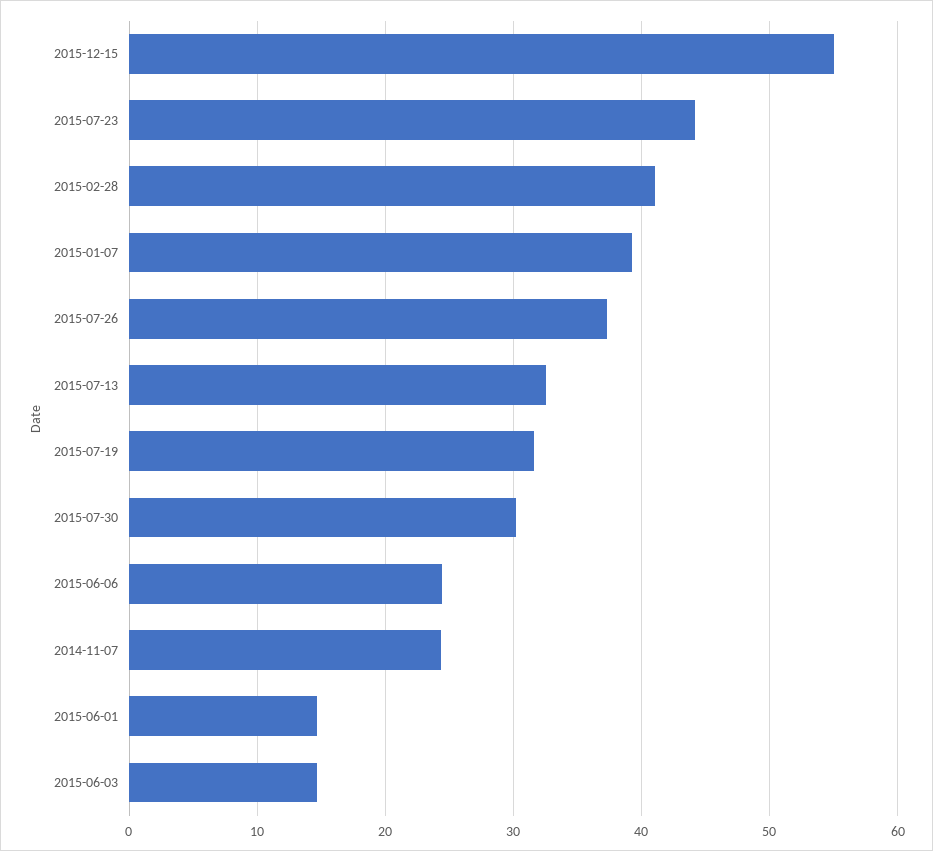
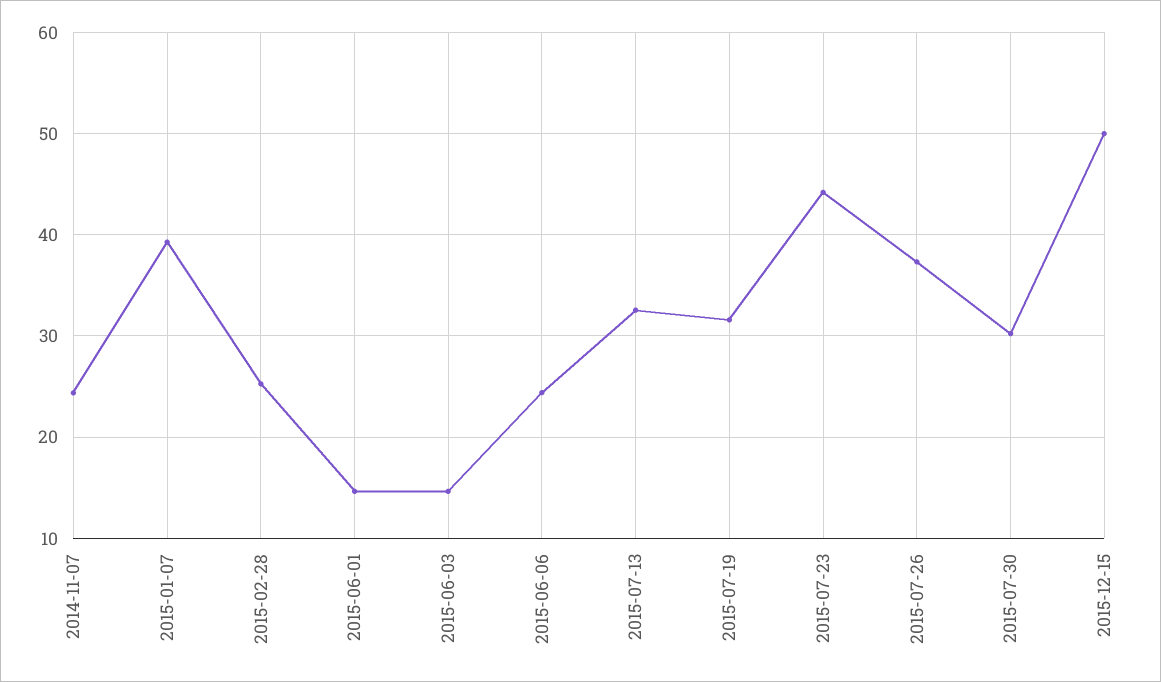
2015-12-15: 55 -> 50
2015-02-28: 41 -> 25

